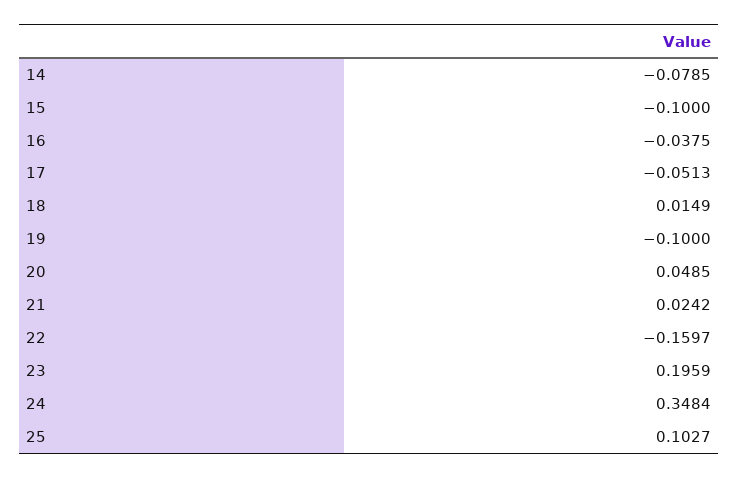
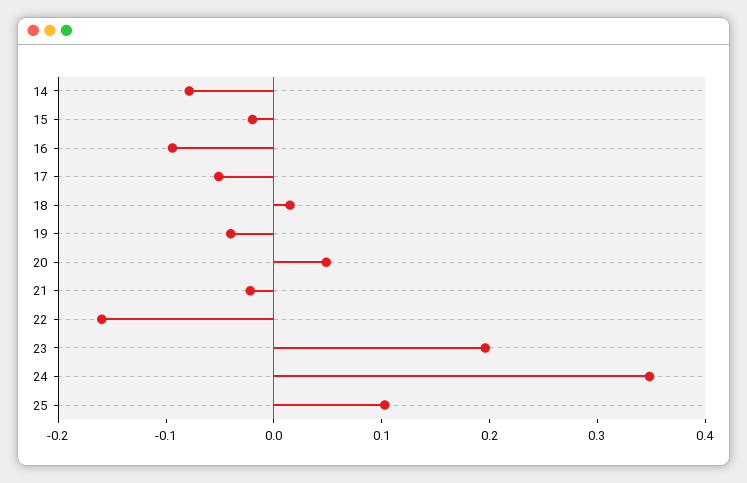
15: -0.1 -> -0.02
16: -0.0375 -> -0.1
19: -0.1 -> -0.04
21: 0.0242 -> -0.02

